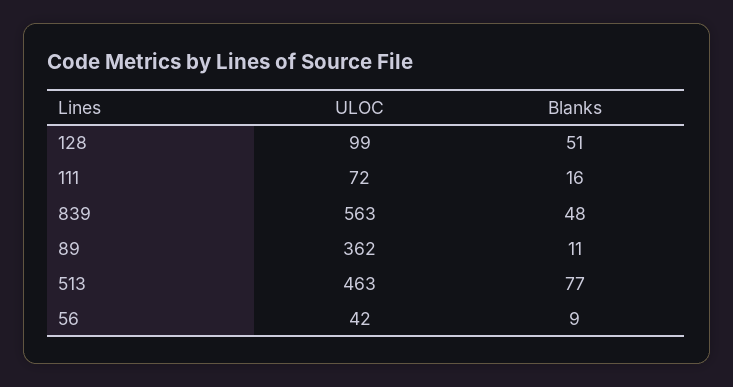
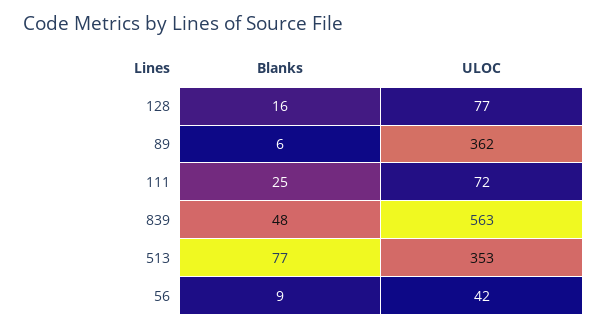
ULOC, 128: 99 -> 77
Blanks, 128: 51 -> 16
Blanks, 111: 16 -> 25
Blanks, 89: 11 -> 6
ULOC, 513: 463 -> 353

